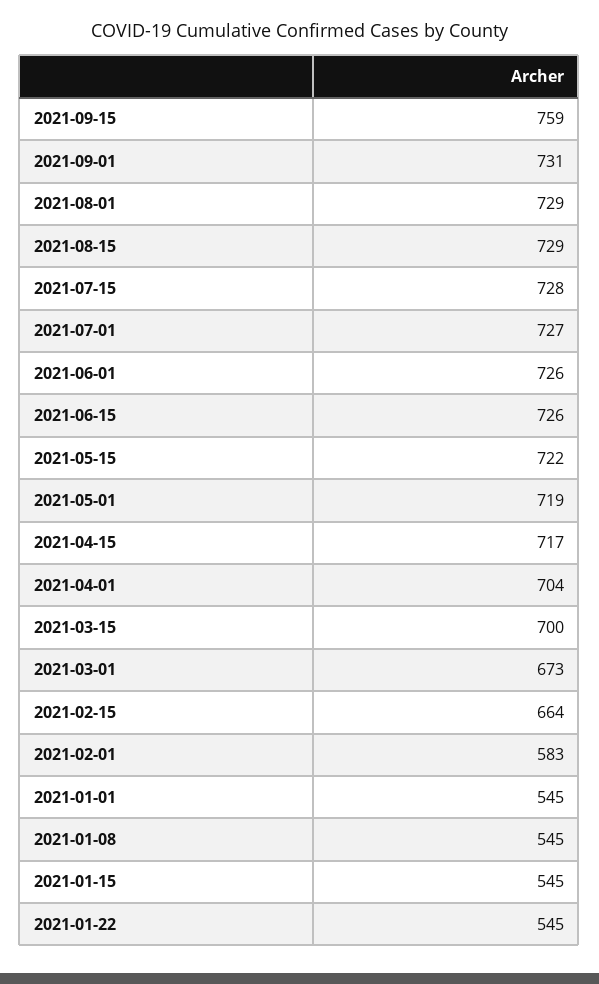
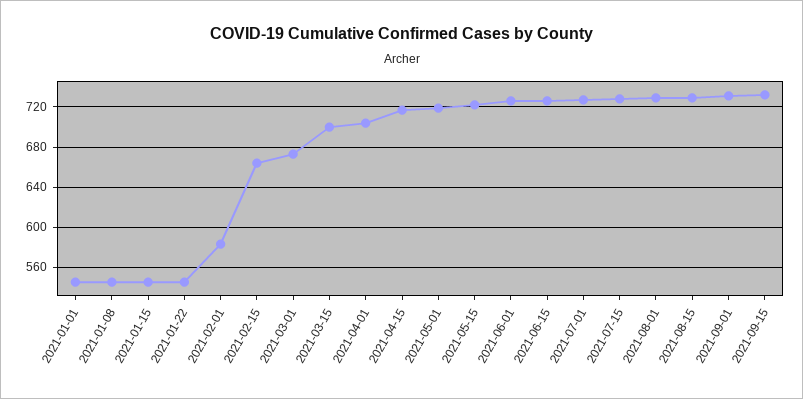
2021-09-15: 759 -> 730

